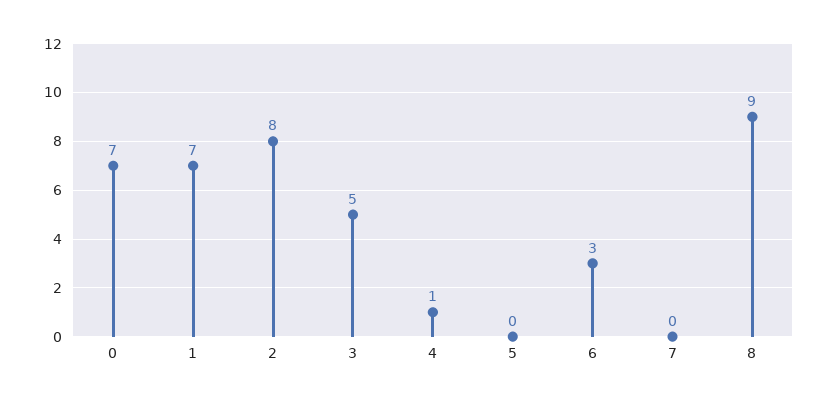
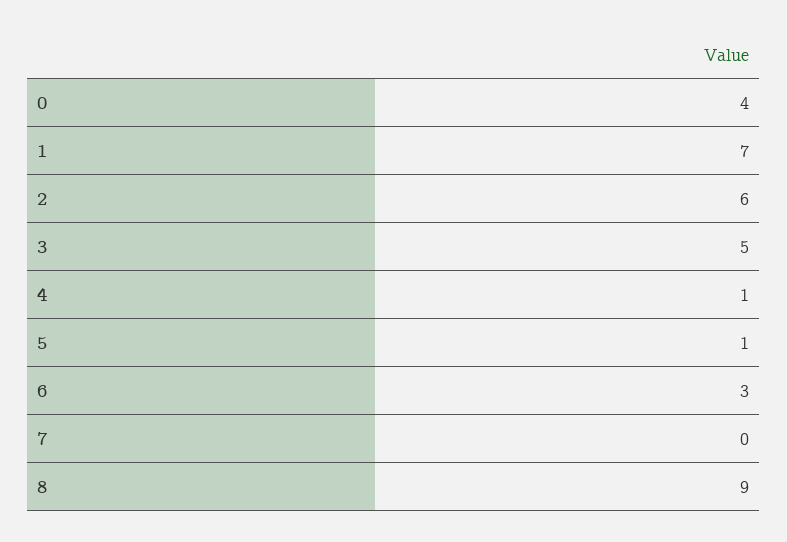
0: 7 -> 4
2: 8 -> 6
5: 0 -> 1

